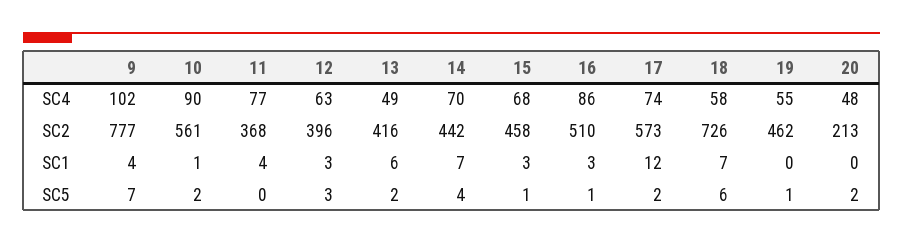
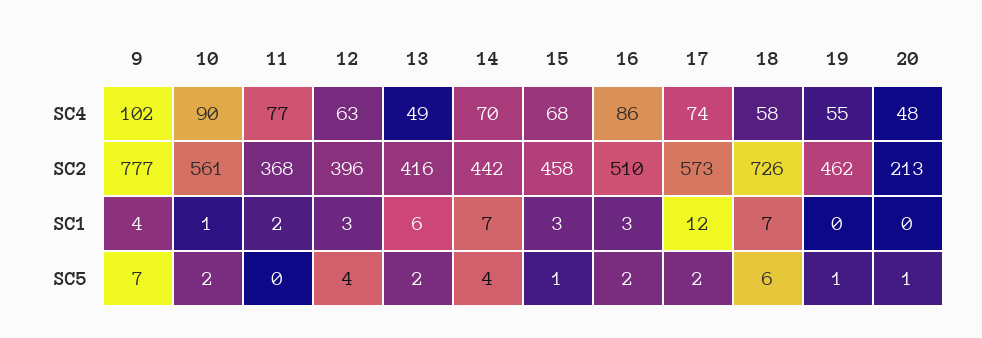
11, SC1: 4 -> 2
12, SC5: 3 -> 4
16, SC5: 1 -> 2
20, SC5: 2 -> 1

